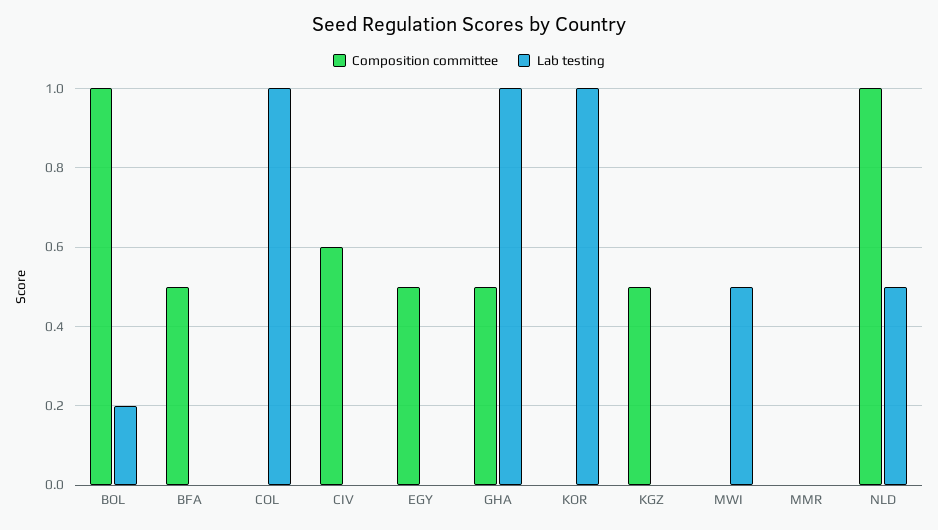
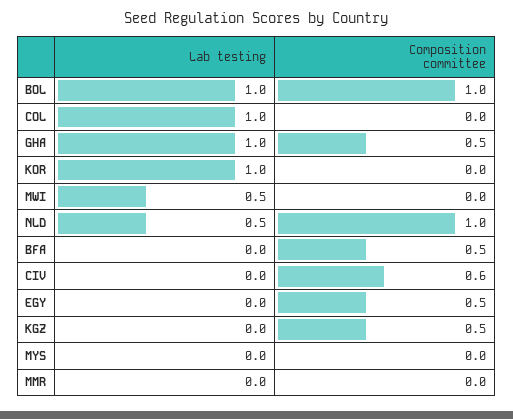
Lab testing, BOL: 0.2 -> 1
Lab testing, MYS: none -> 0
Composition committee, MYS: none -> 0

